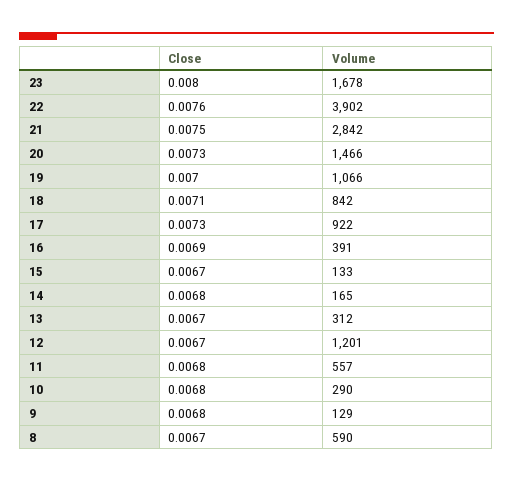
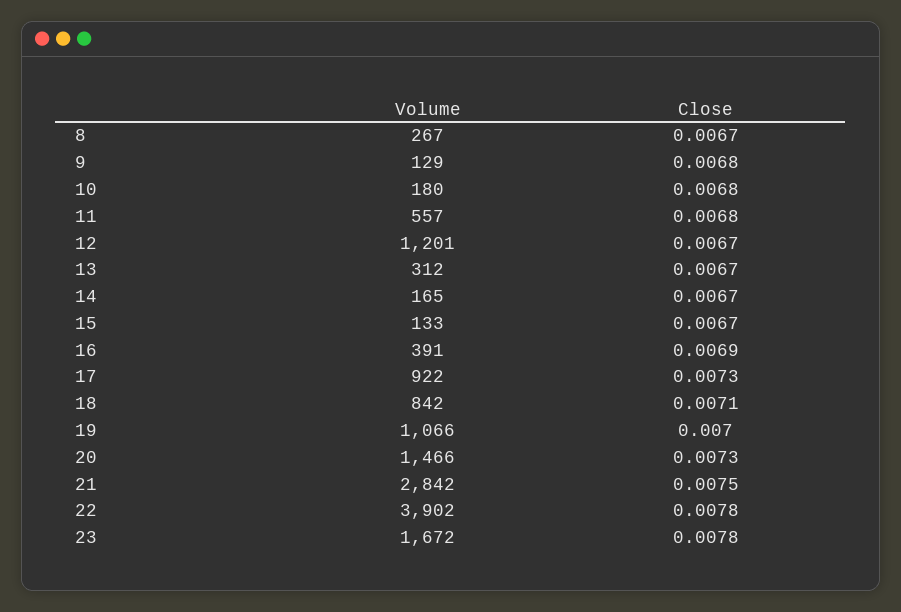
Close, 23: 0.008 -> 0.0078
Volume, 23: 1678 -> 1672
Close, 22: 0.0076 -> 0.0078
Close, 14: 0.0068 -> 0.0067
Volume, 10: 290 -> 180
Volume, 8: 590 -> 267

